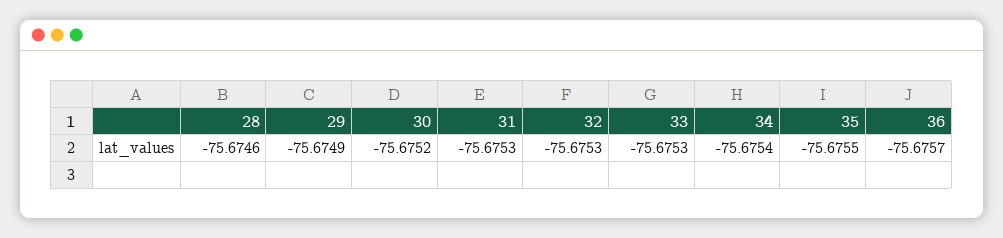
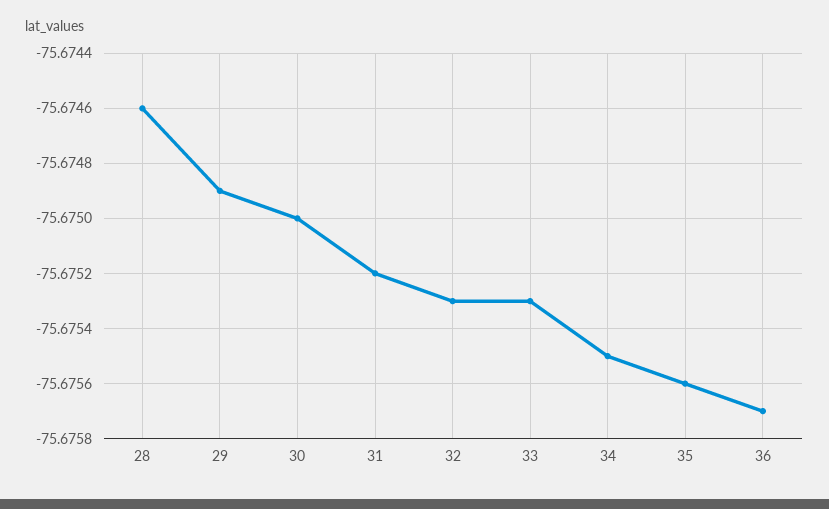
30: -75.6752 -> -75.675
31: -75.6753 -> -75.6752
34: -75.6754 -> -75.6755
35: -75.6755 -> -75.6756

